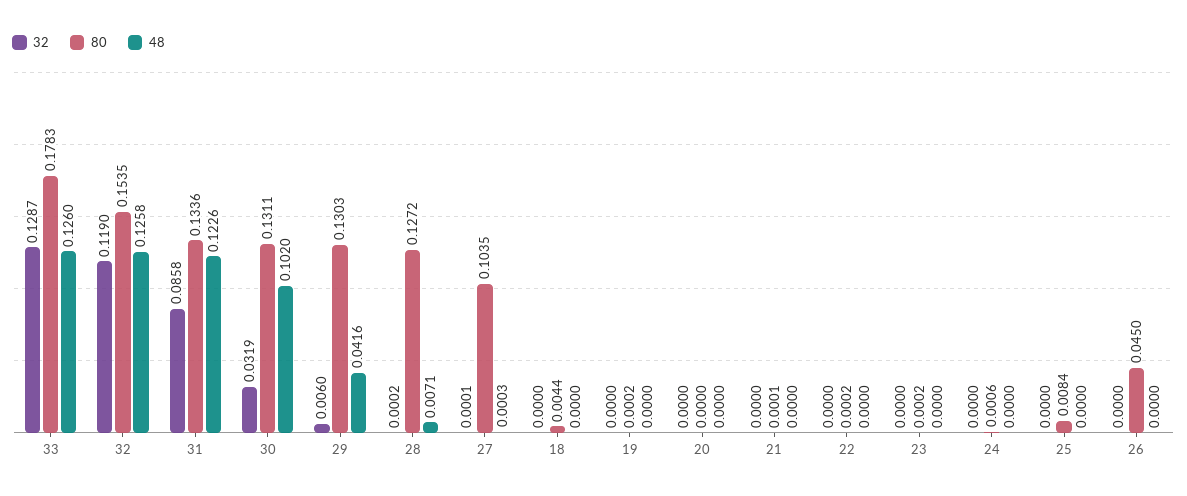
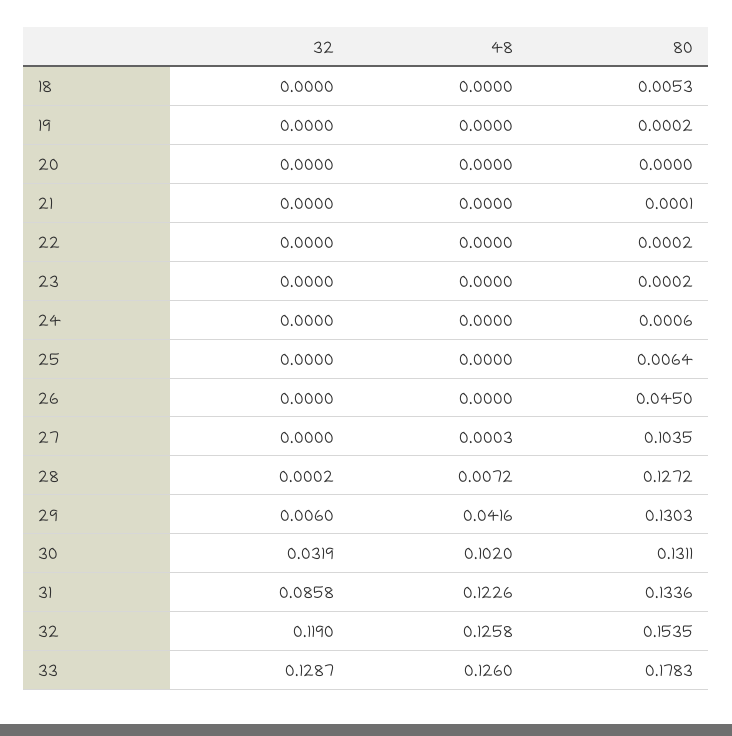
48, 28: 0.0071 -> 0.0072
32, 27: 0.0001 -> 0
80, 18: 0.0044 -> 0.0053
80, 25: 0.0084 -> 0.0064

